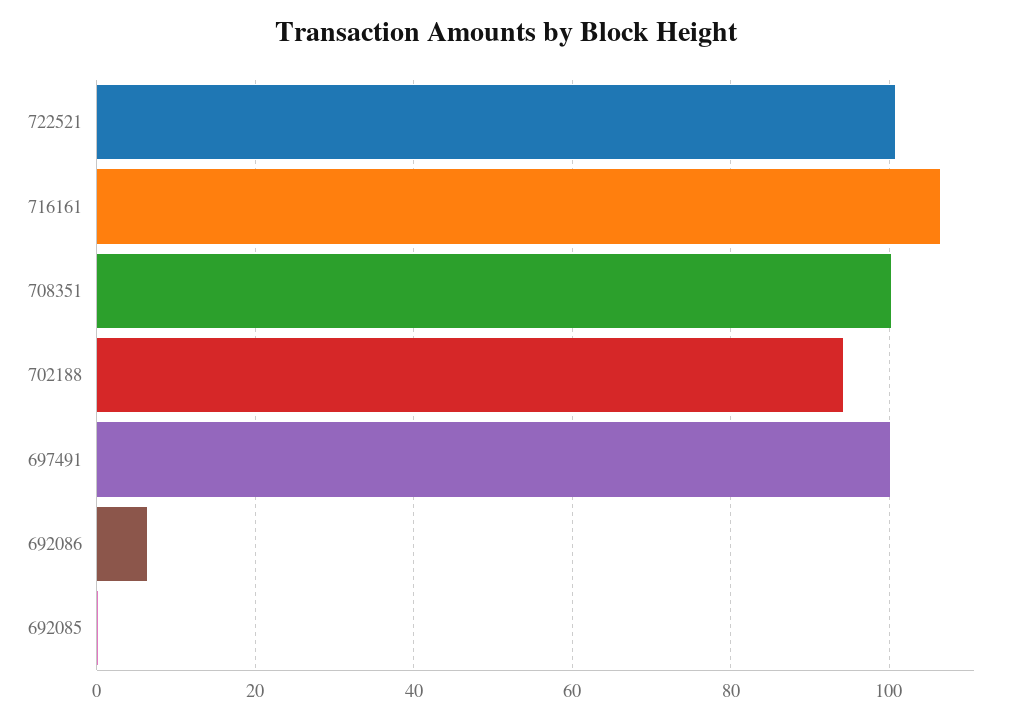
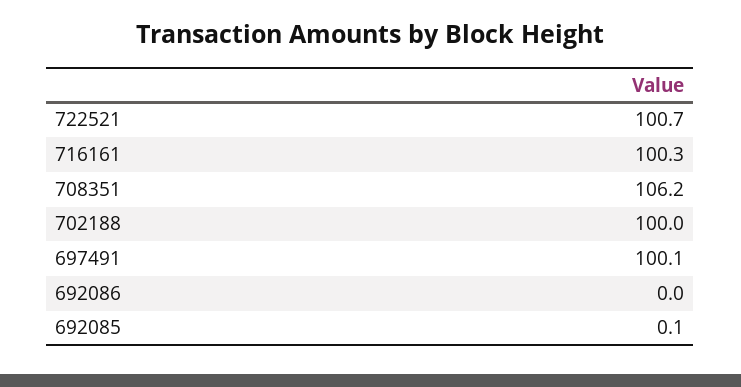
716161: 106 -> 100.3
708351: 100 -> 106.2
702188: 94 -> 100
692086: 6 -> 0

